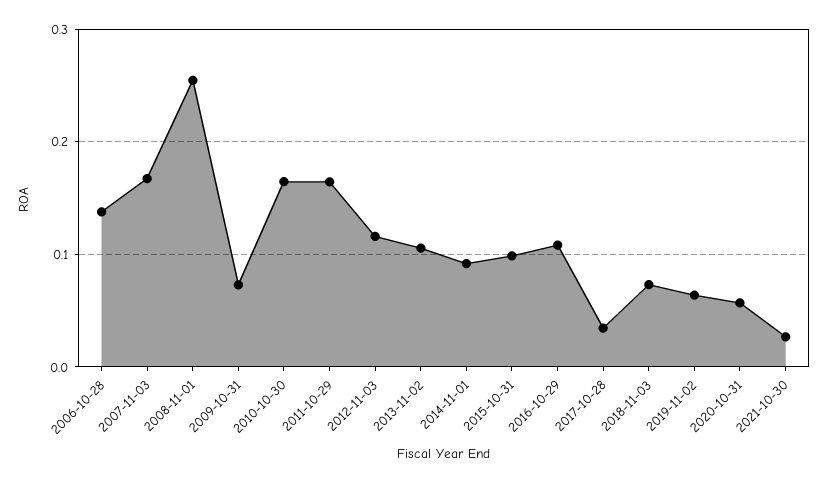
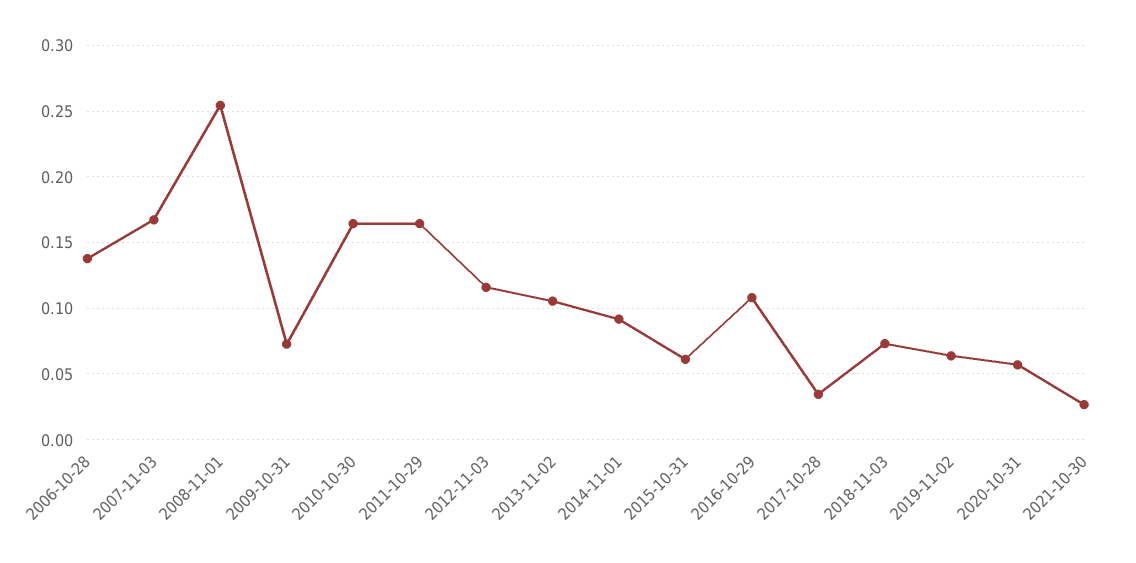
2015-10-31: 0.1 -> 0.06

